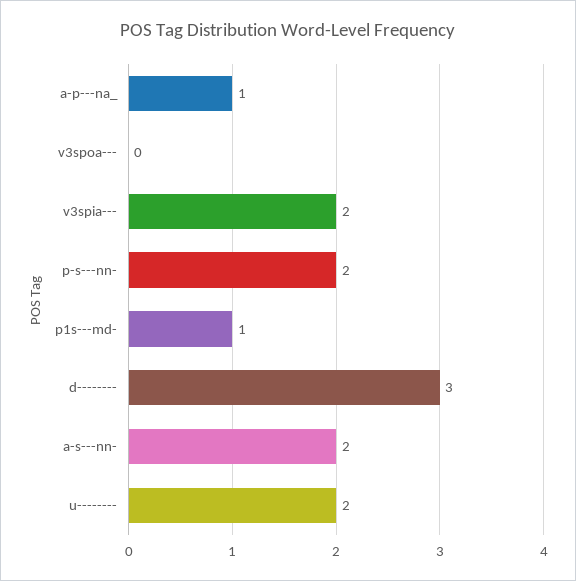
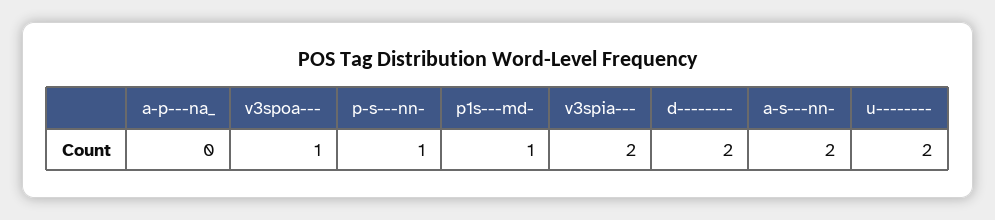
a-p---na_: 1 -> 0
v3spoa---: 0 -> 1
p-s---nn-: 2 -> 1
d--------: 3 -> 2

